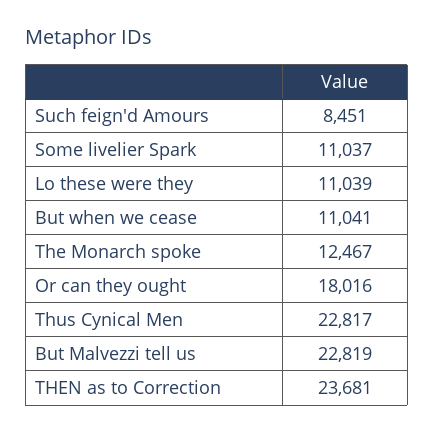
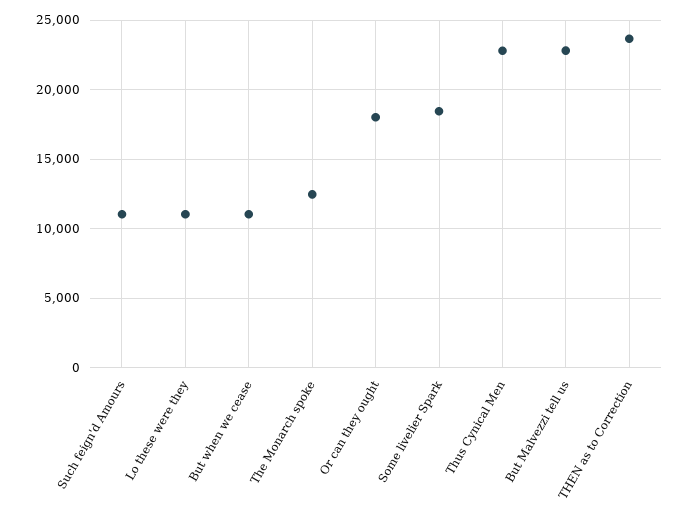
Such feign'd Amours: 8451 -> 11000
Some livelier Spark: 11037 -> 18500

